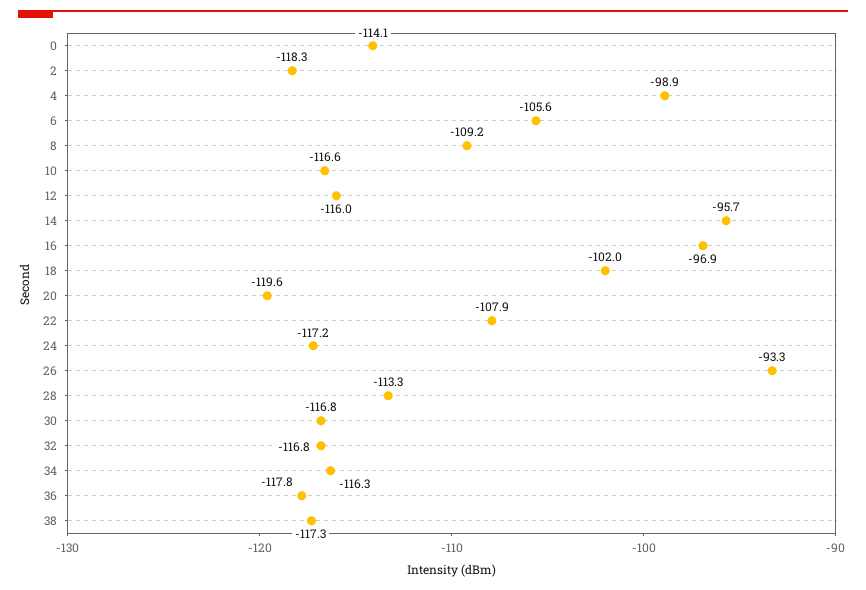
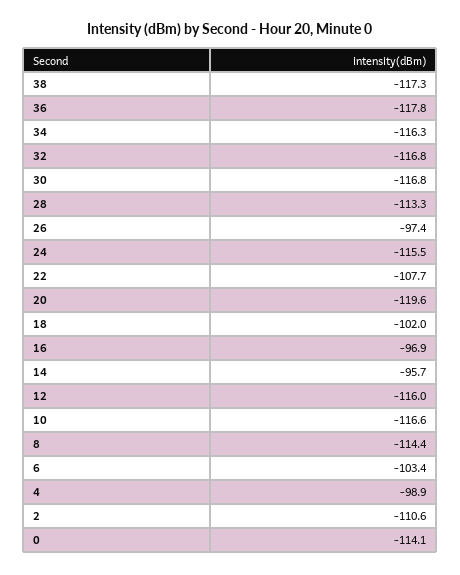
2: -118.3 -> -110.6
6: -105.6 -> -103.4
8: -109.2 -> -114.4
22: -107.9 -> -107.7
24: -117.2 -> -115.5
26: -93.3 -> -97.4

